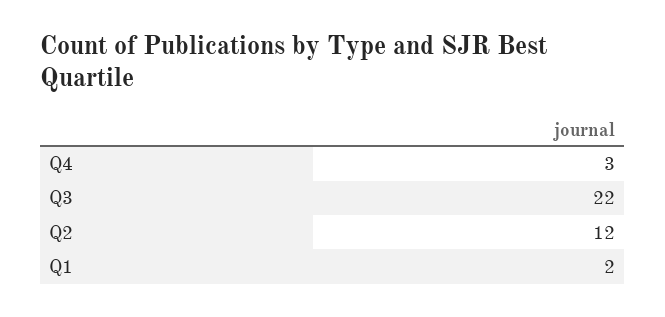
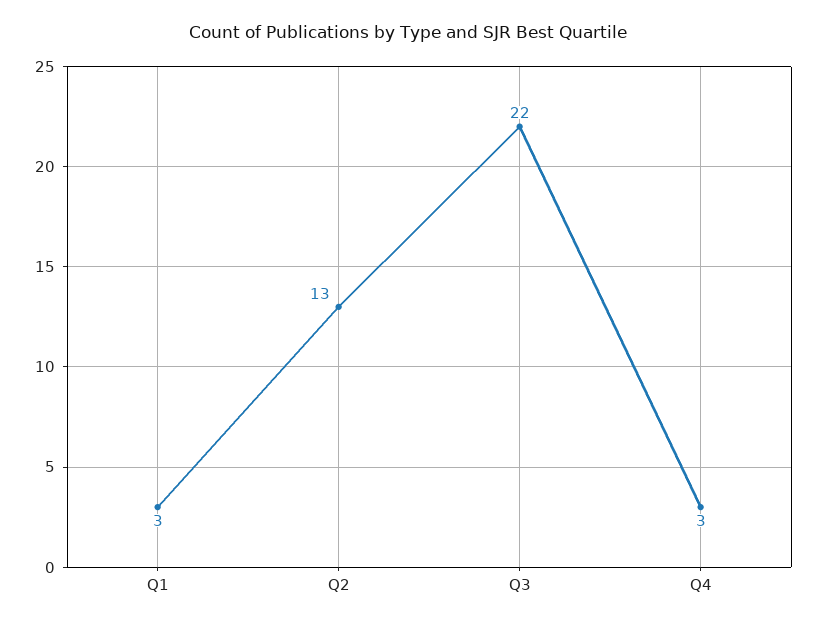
Q2: 12 -> 13
Q1: 2 -> 3

